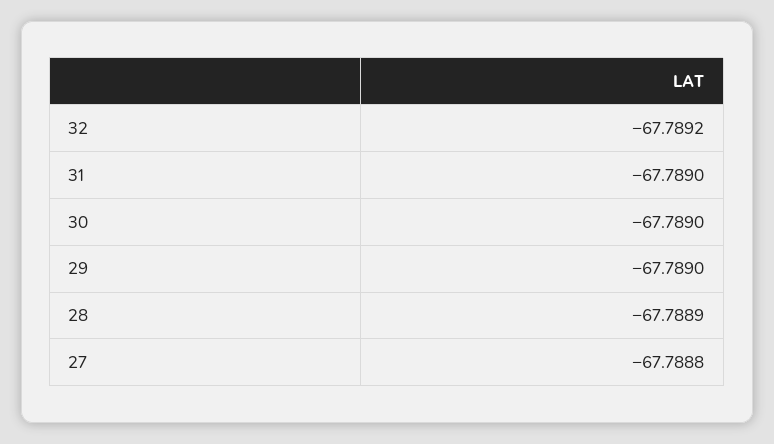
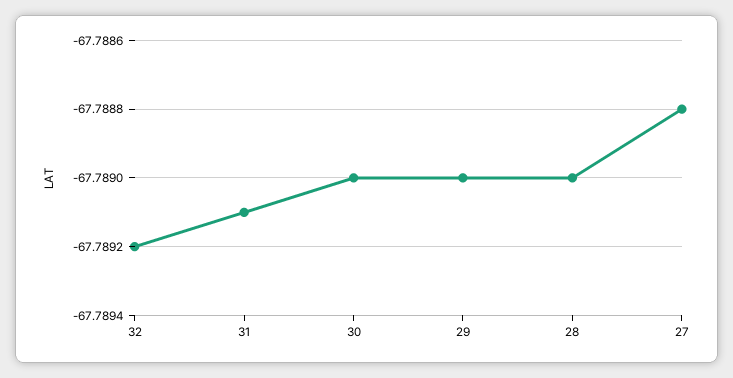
31: -67.789 -> -67.7891
28: -67.7889 -> -67.789

